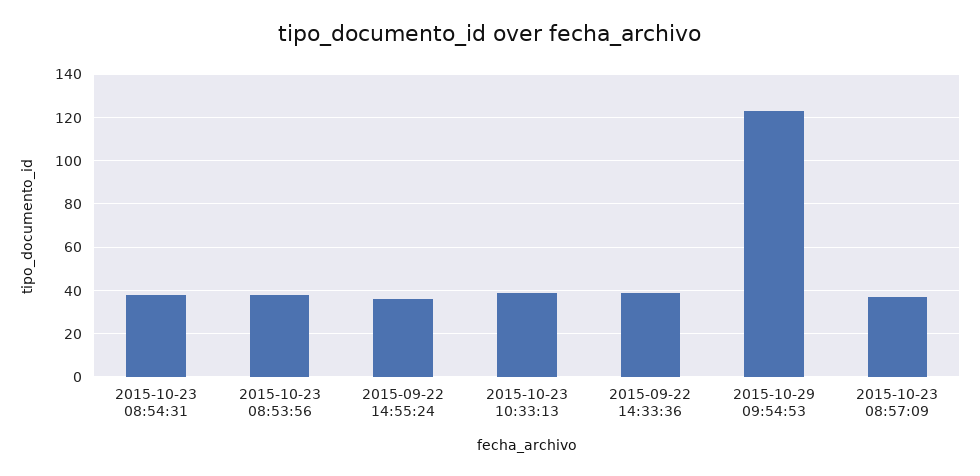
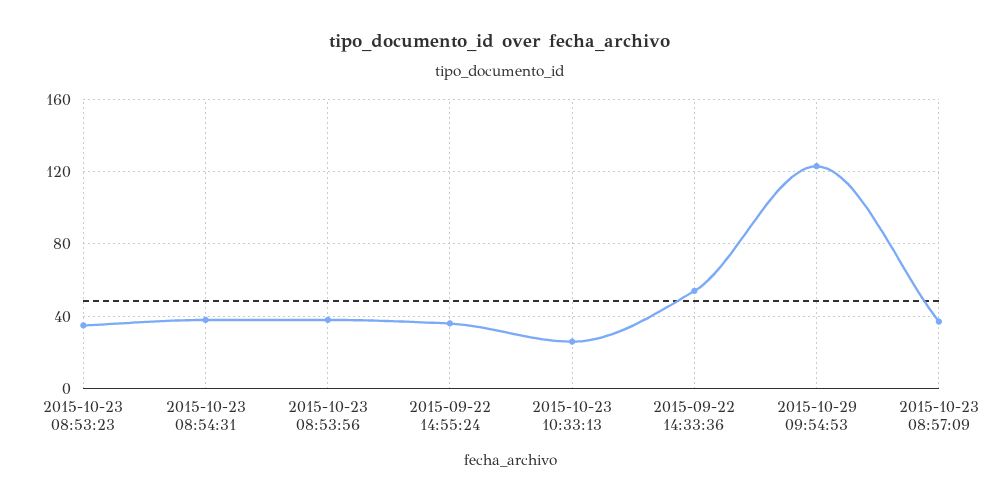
2015-10-23 10:33:13: 40 -> 25
2015-09-22 14:33:36: 40 -> 55
2015-10-23 08:53:23: none -> 35

